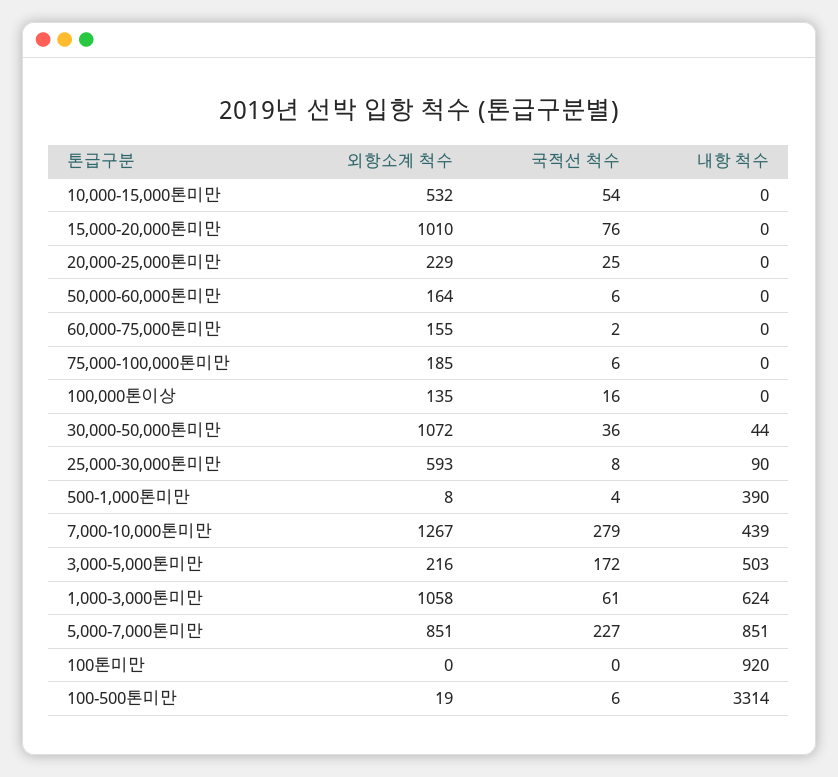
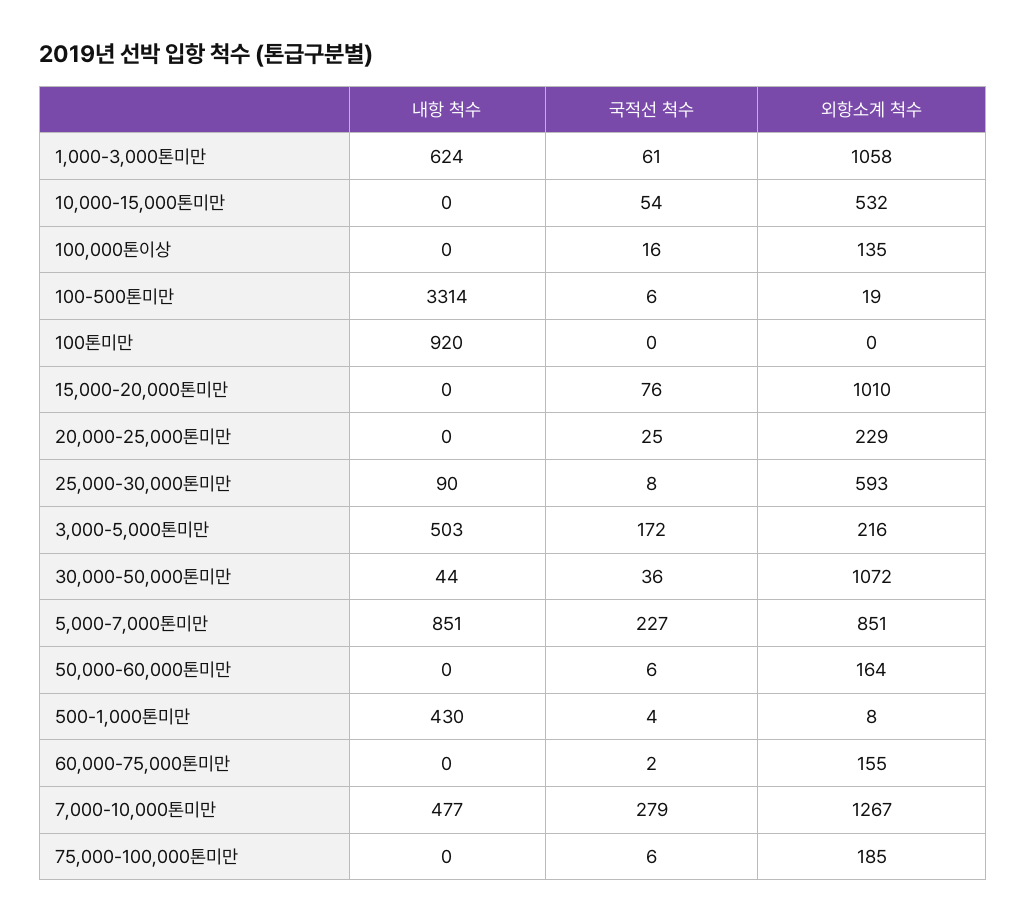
내항 척수, 500-1,000톤미만: 390 -> 430
내항 척수, 7,000-10,000톤미만: 439 -> 477

